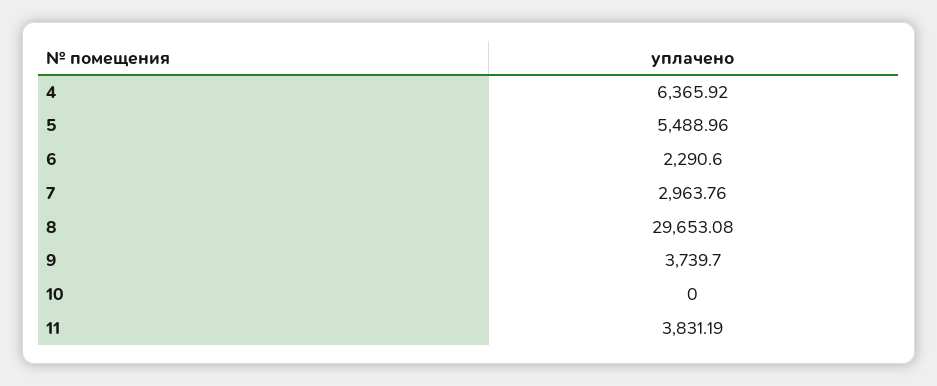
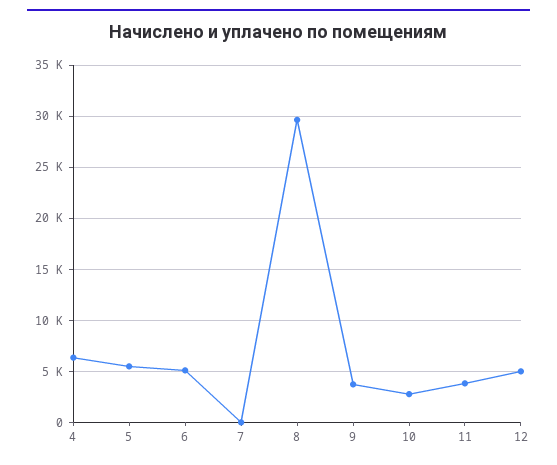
6: 2290.6 -> 5000
7: 2963.76 -> 0
10: 0 -> 3000
12: none -> 5000

